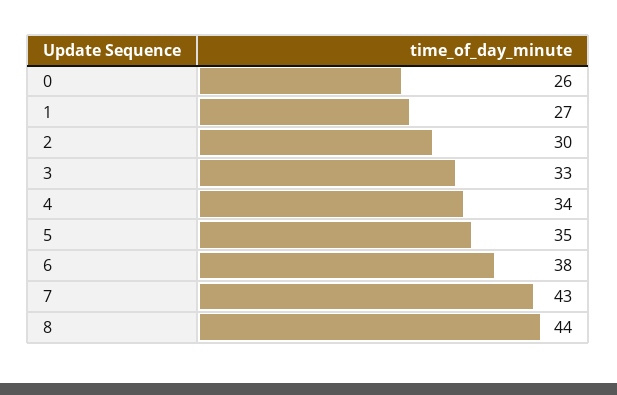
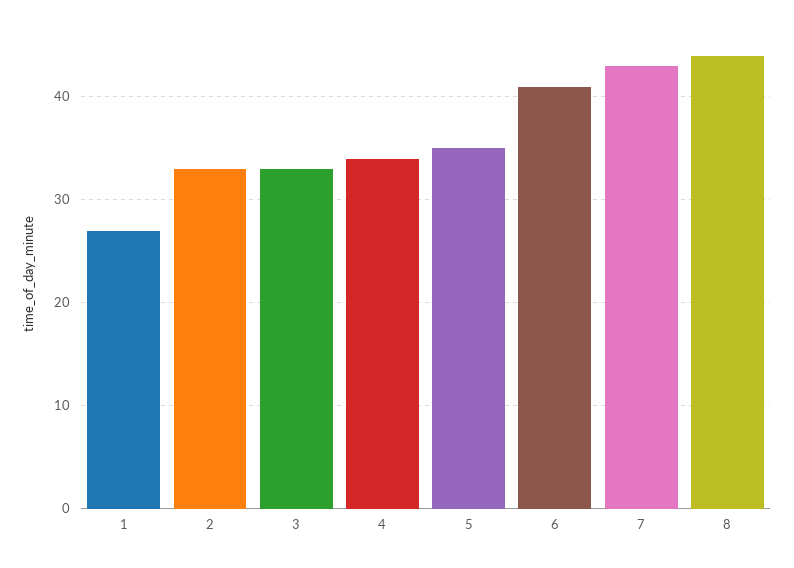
0: 26 -> none
2: 30 -> 33
6: 38 -> 41

